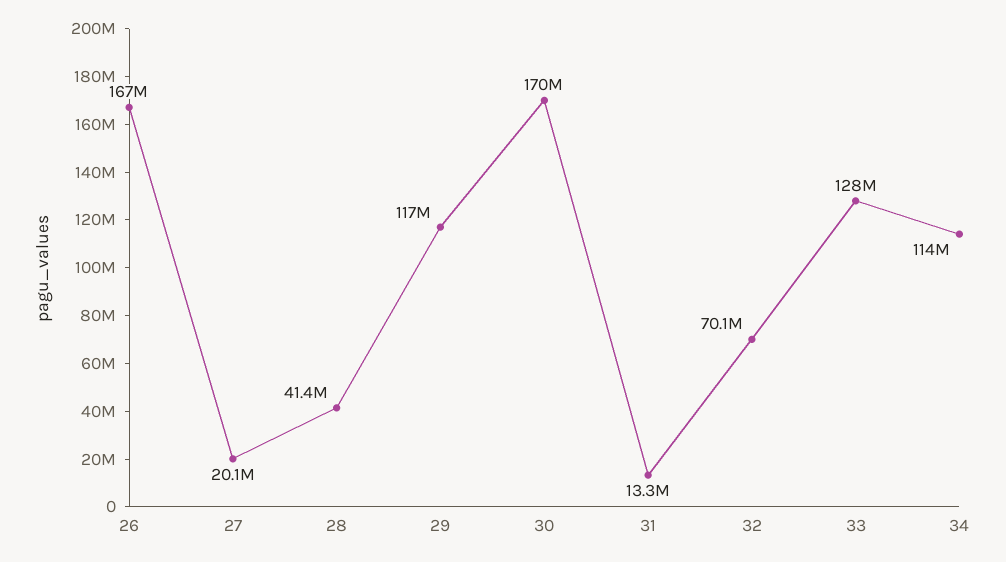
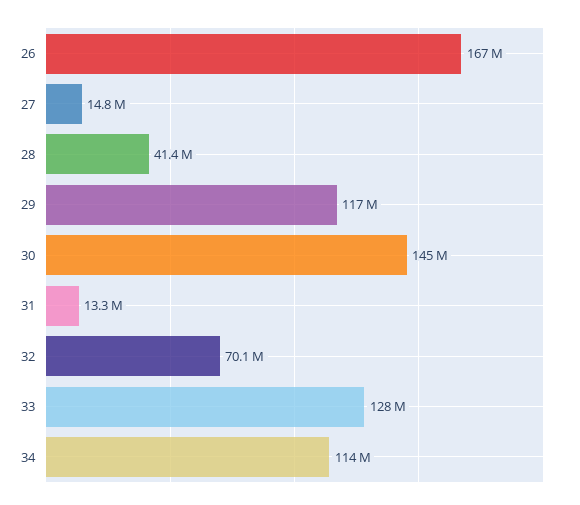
27: 20100000 -> 14800000
30: 170000000 -> 145000000

